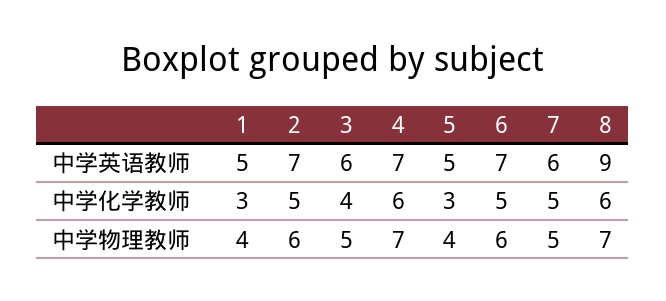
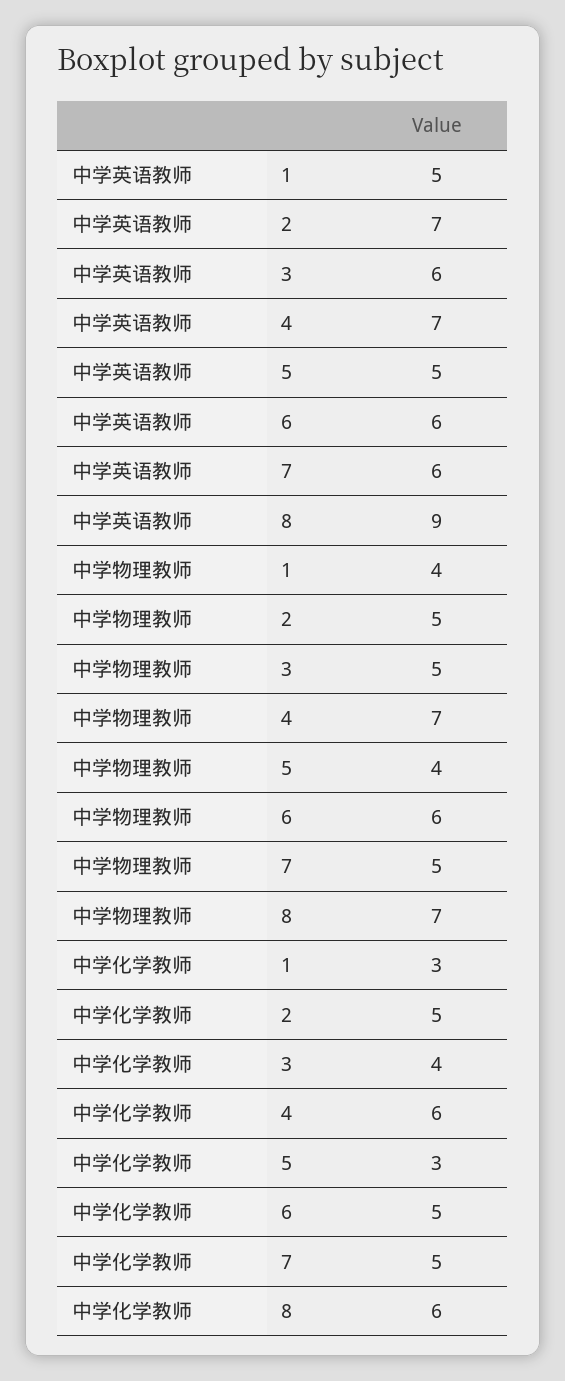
6, 中学英语教师: 7 -> 6
2, 中学物理教师: 6 -> 5

